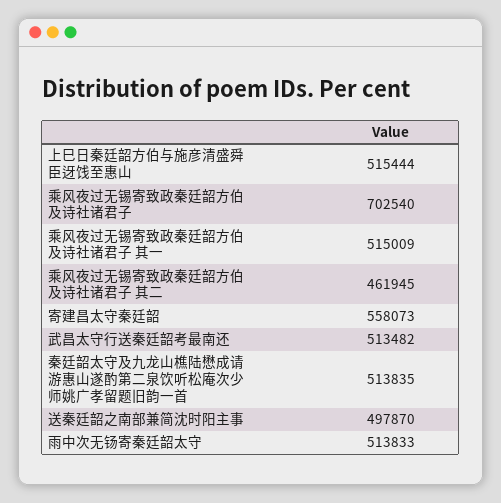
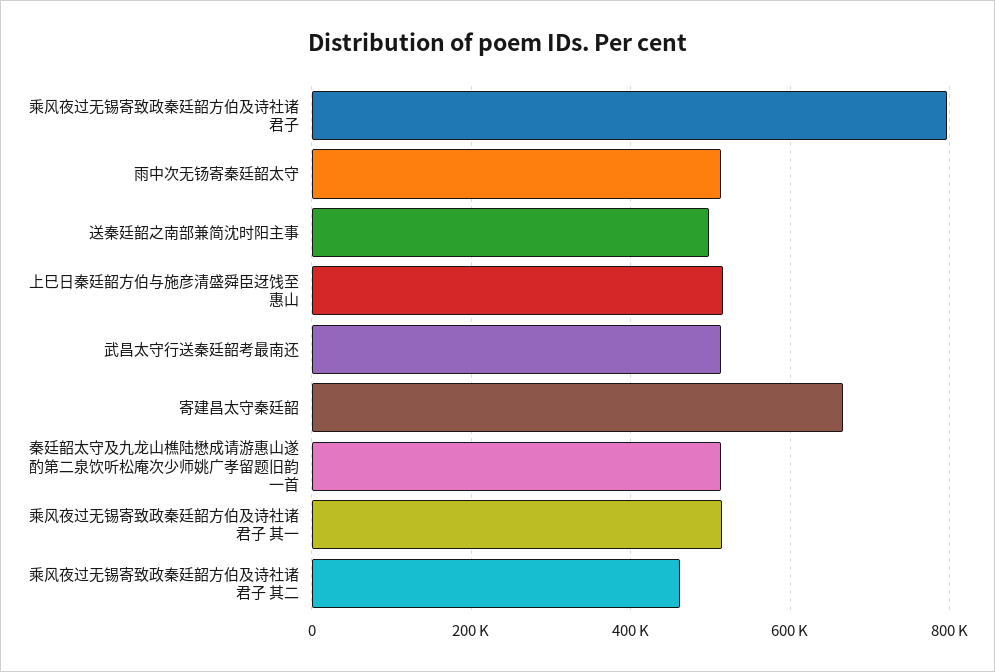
乘风夜过无锡寄致政秦廷韶方伯及诗社诸君子: 702540 -> 800000
寄建昌太守秦廷韶: 558073 -> 660000

